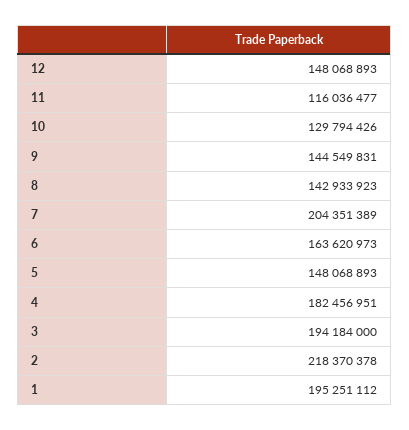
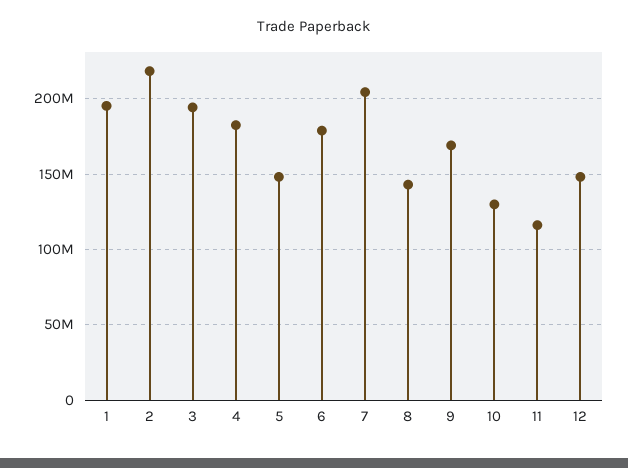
9: 144549831 -> 170000000
6: 163620973 -> 180000000

